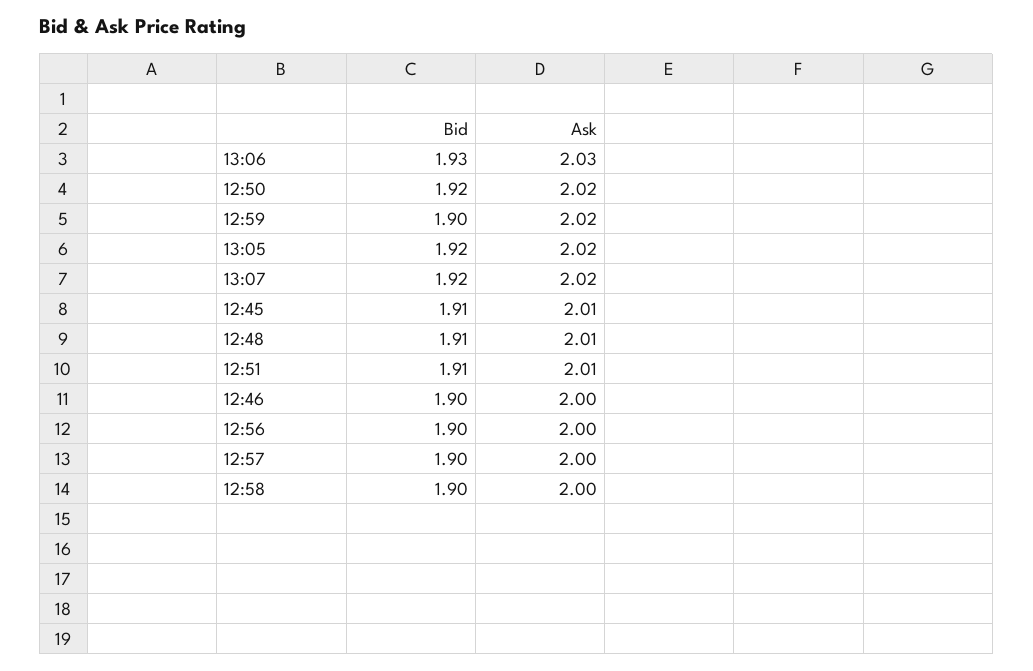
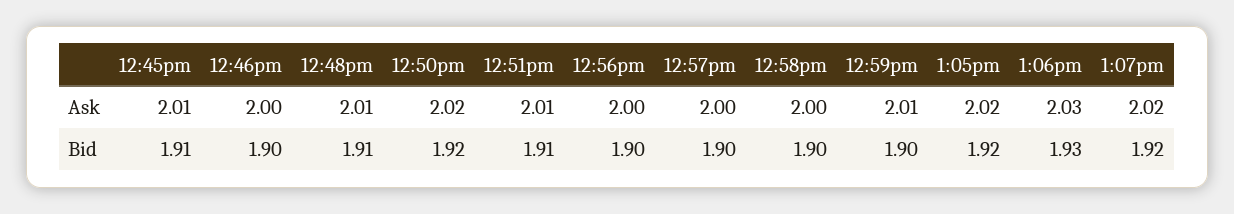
Ask, 12:59: 2.02 -> 2.01

